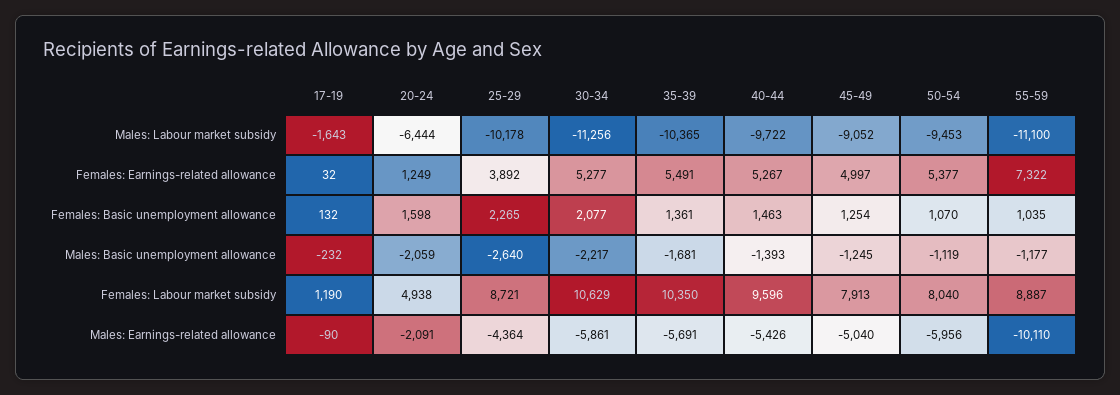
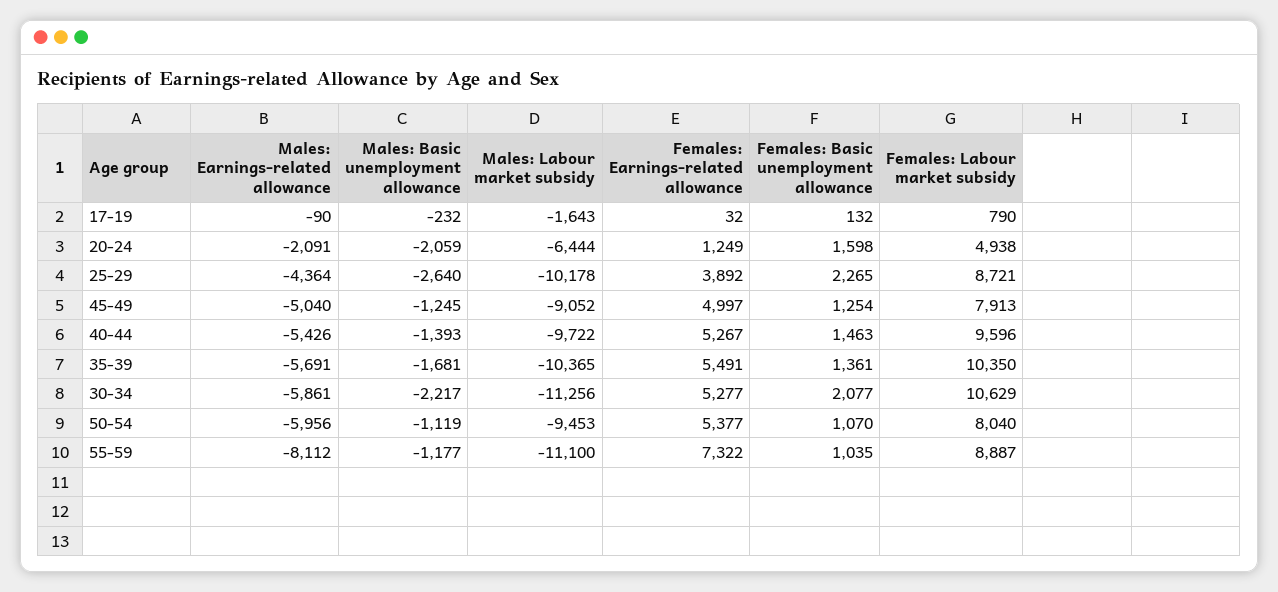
17-19, Females: Labour market subsidy: 1190 -> 790
55-59, Males: Earnings-related allowance: -10110 -> -8112

